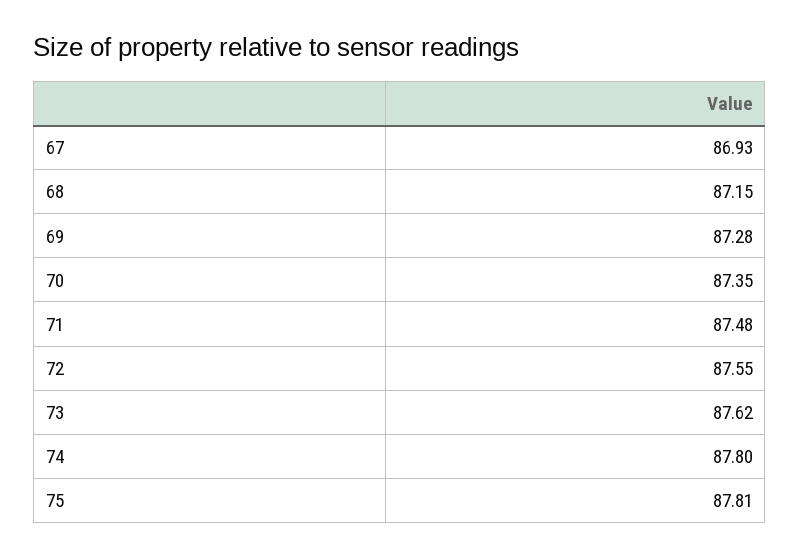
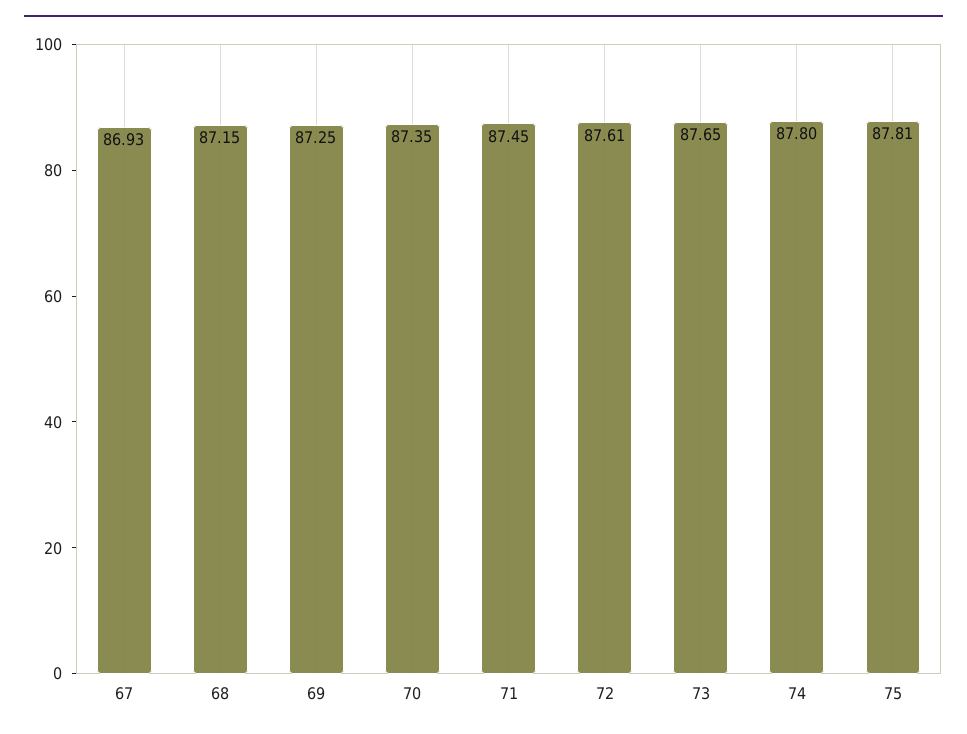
69: 87.28 -> 87.25
71: 87.48 -> 87.45
72: 87.55 -> 87.61
73: 87.62 -> 87.65

